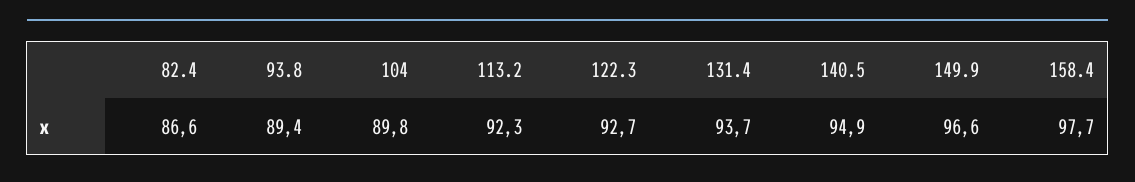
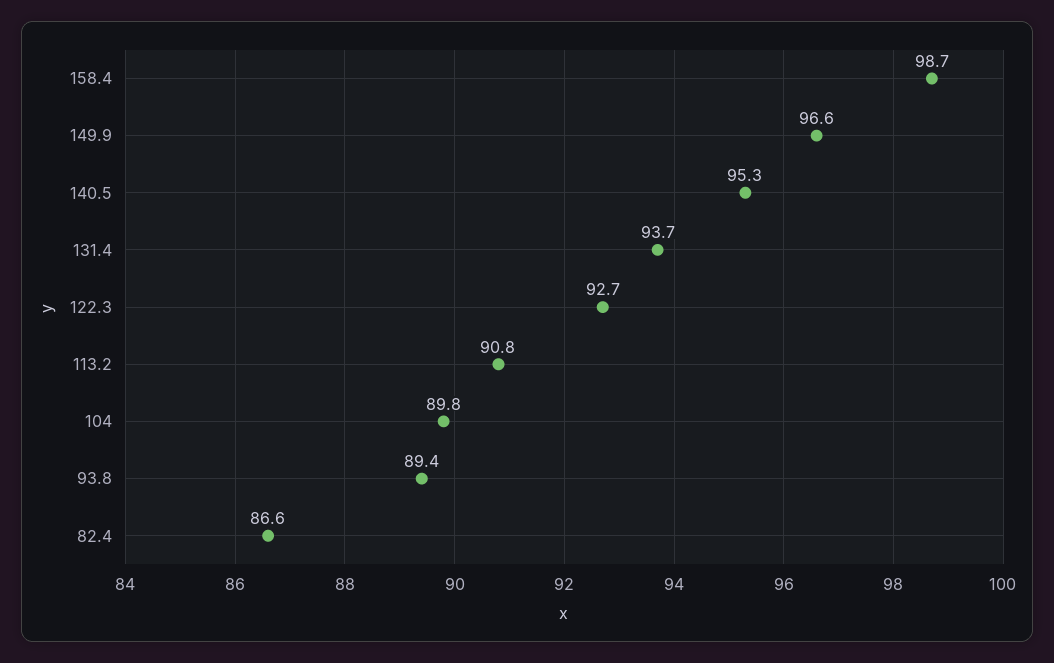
113.2: 92.3 -> 90.8
140.5: 94.9 -> 95.3
158.4: 97.7 -> 98.7

